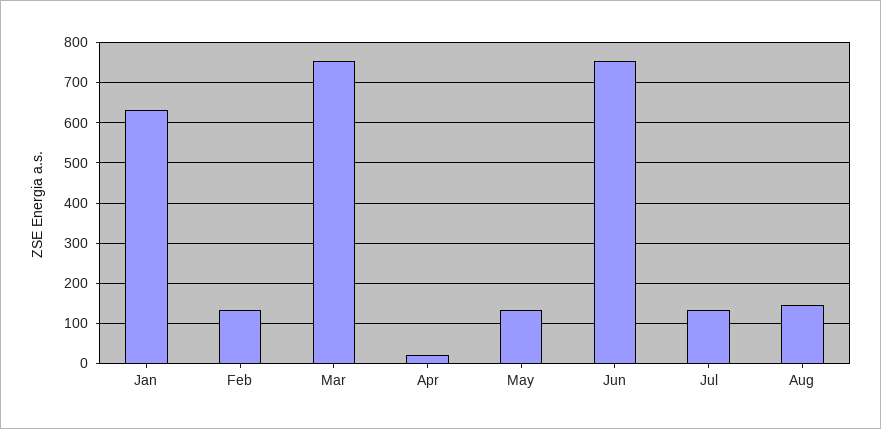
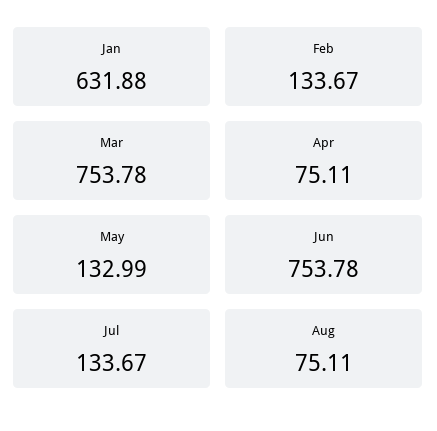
Apr: 20 -> 75.11
Aug: 140 -> 75.11

